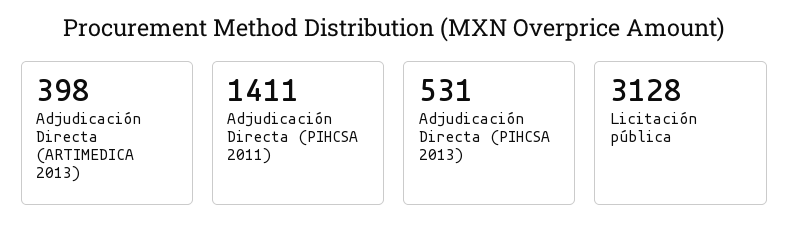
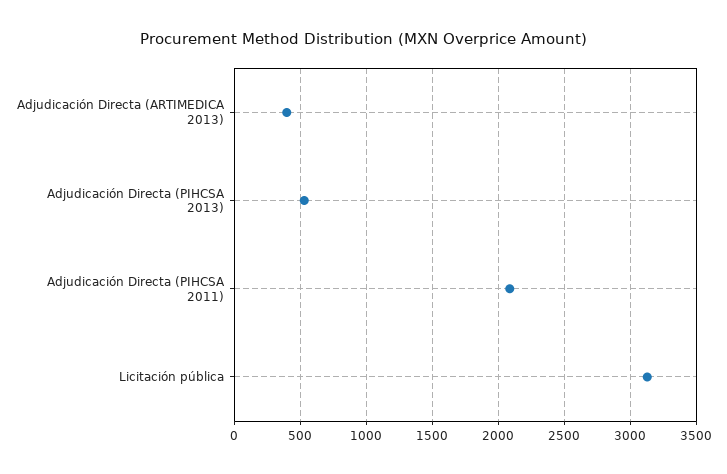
Adjudicación Directa (PIHCSA 2011): 1411 -> 2100

